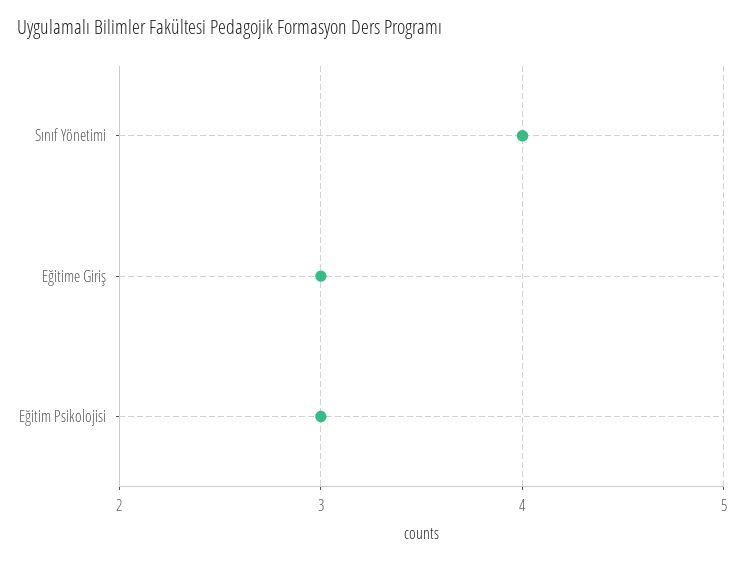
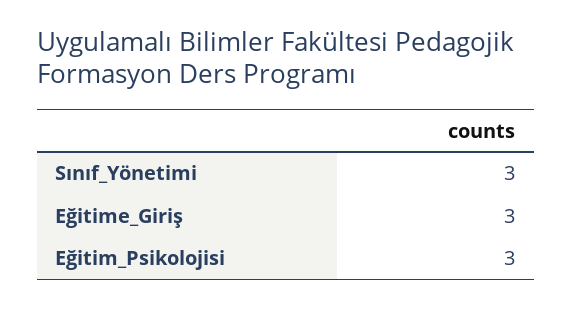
Sınıf Yönetimi: 4 -> 3

